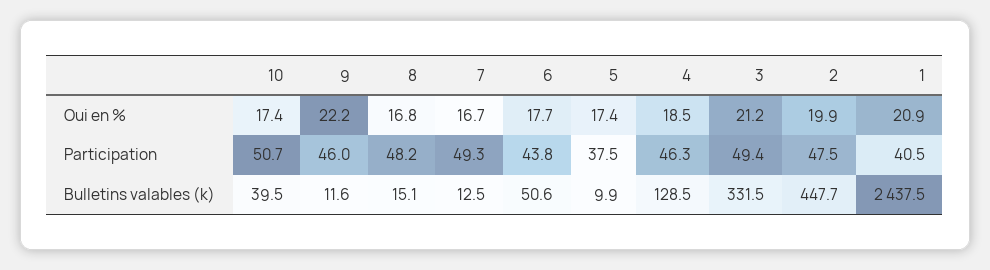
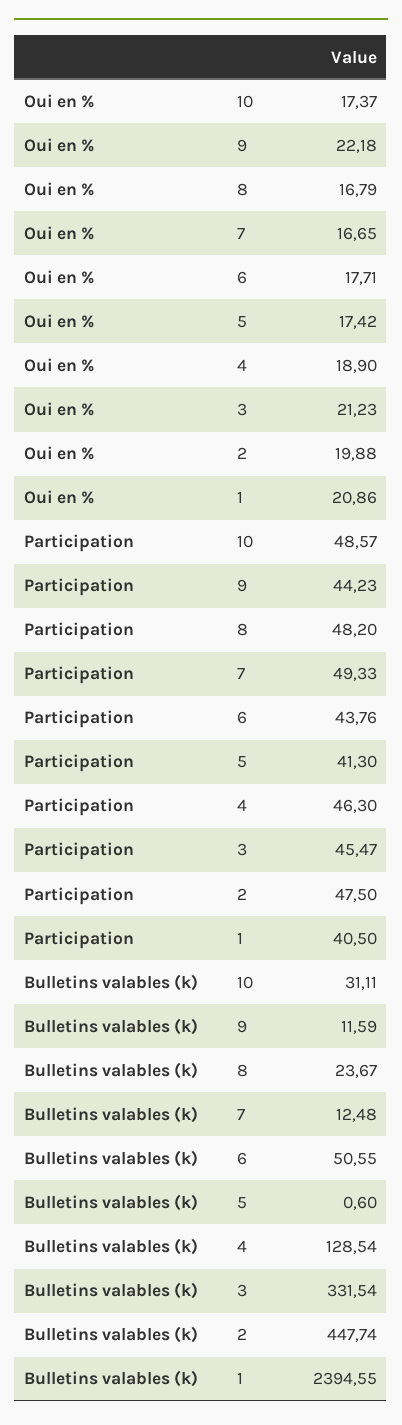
4, Oui en %: 18.5 -> 18.9
10, Participation: 50.7 -> 48.57
9, Participation: 46 -> 44.23
5, Participation: 37.5 -> 41.3
3, Participation: 49.4 -> 45.47
10, Bulletins valables (k): 39.5 -> 31.11
8, Bulletins valables (k): 15.1 -> 23.67
5, Bulletins valables (k): 9.9 -> 0.6
1, Bulletins valables (k): 2437.5 -> 2394.55

